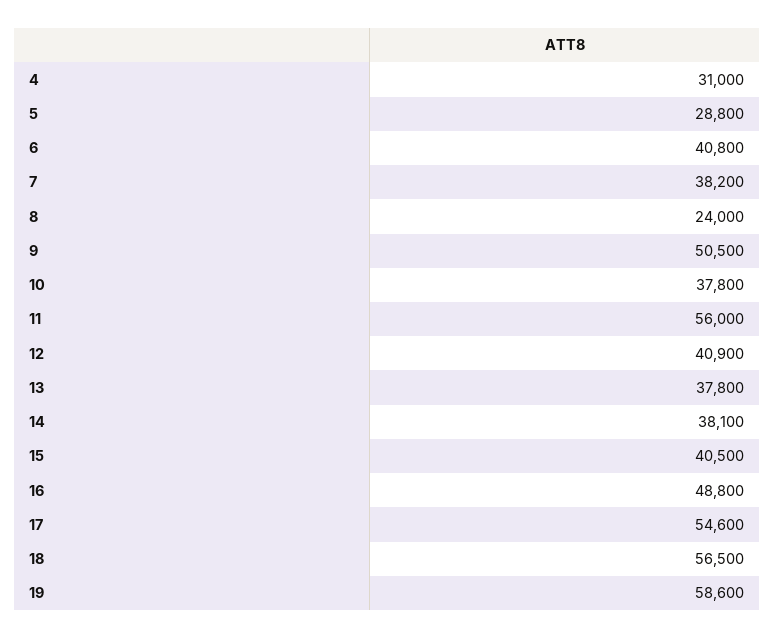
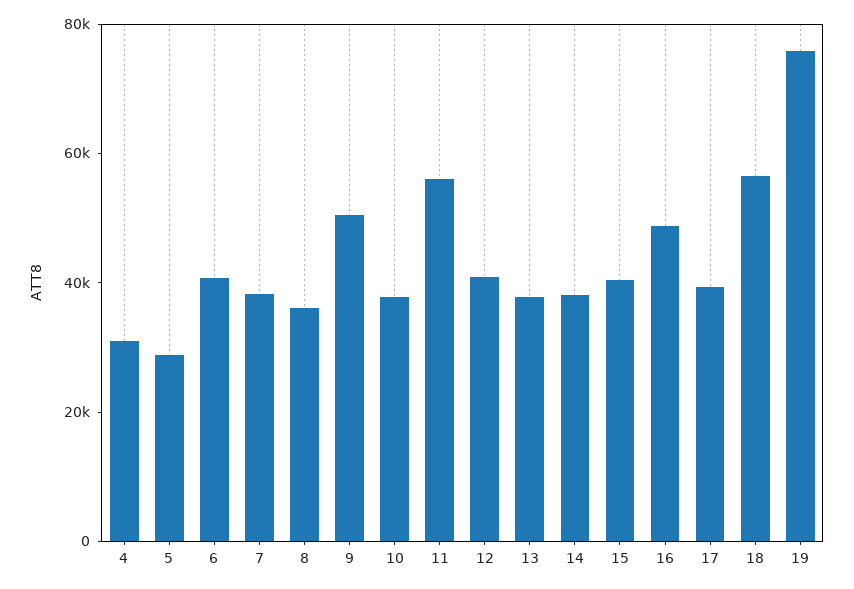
8: 24000 -> 35000
17: 54600 -> 40000
19: 58600 -> 75000

